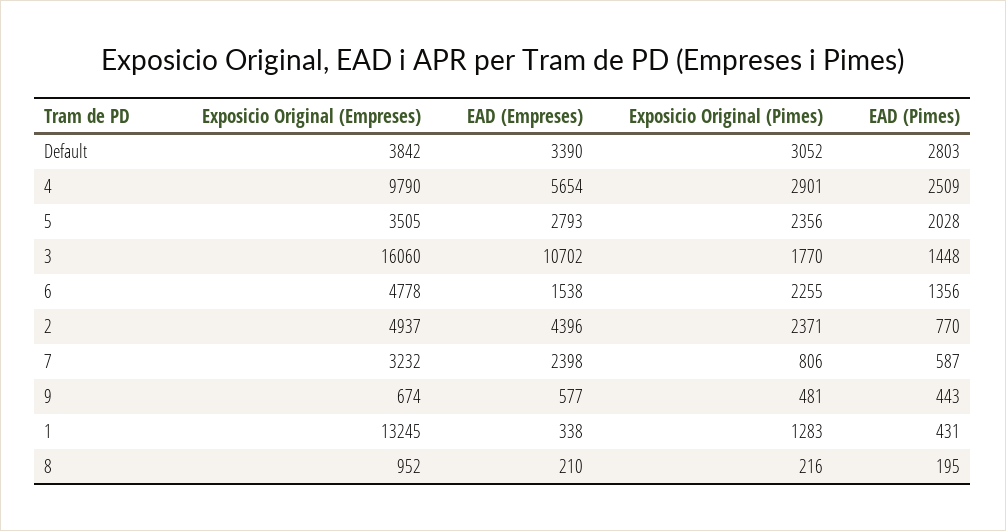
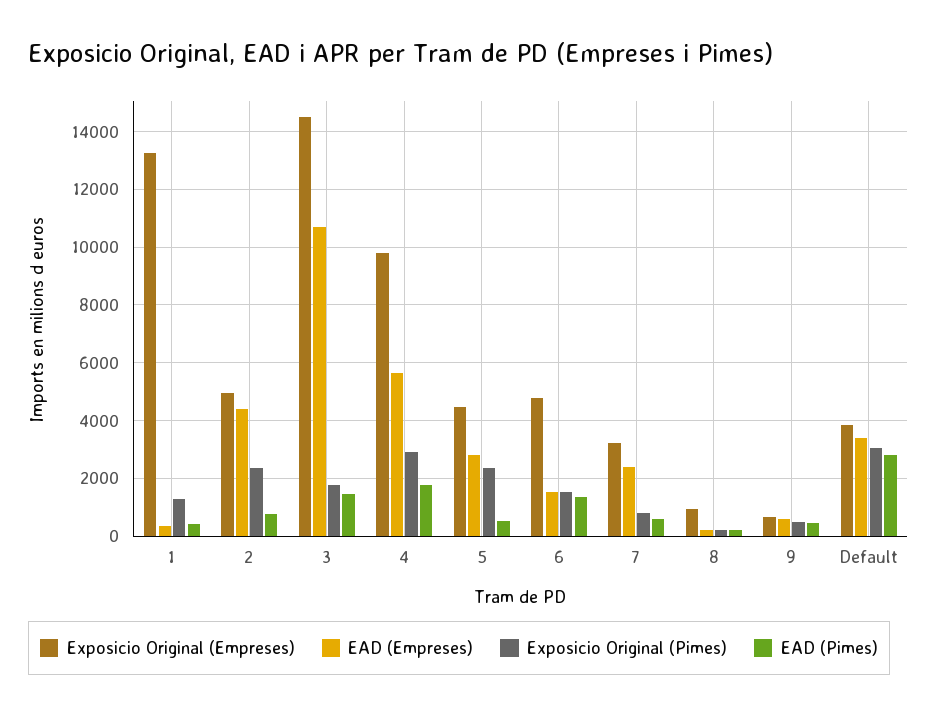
EAD (Pimes), 4: 2509 -> 1750
Exposicio Original (Empreses), 5: 3505 -> 4500
EAD (Pimes), 5: 2028 -> 500
Exposicio Original (Empreses), 3: 16060 -> 14500
Exposicio Original (Pimes), 6: 2255 -> 1500

